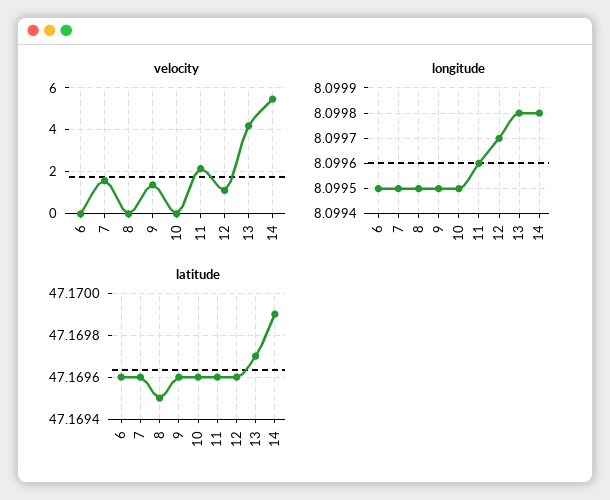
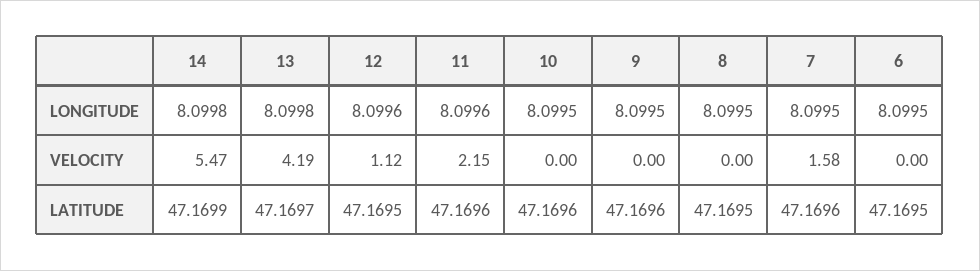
velocity, 9: 1.5 -> 0
longitude, 12: 8.0997 -> 8.0996
latitude, 6: 47.1696 -> 47.1695
latitude, 12: 47.1696 -> 47.1695

